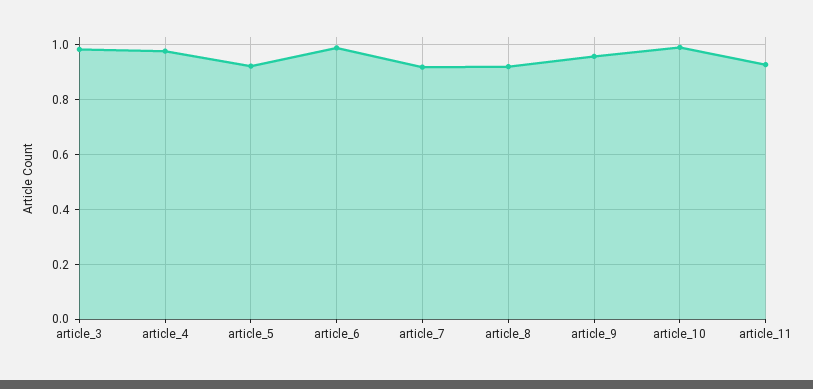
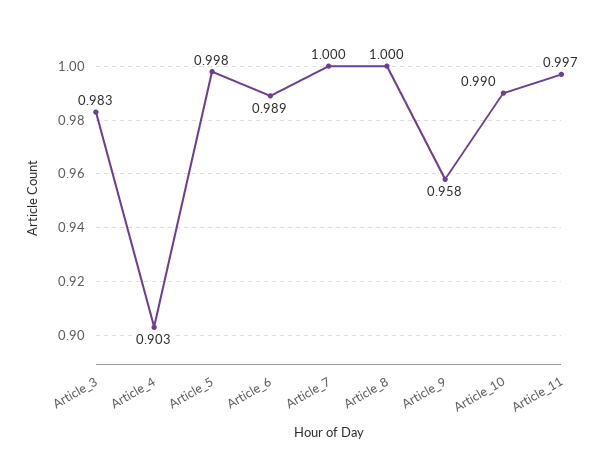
article_4: 0.975 -> 0.903
article_5: 0.925 -> 0.998
article_7: 0.925 -> 1
article_8: 0.925 -> 1
article_11: 0.925 -> 0.997

